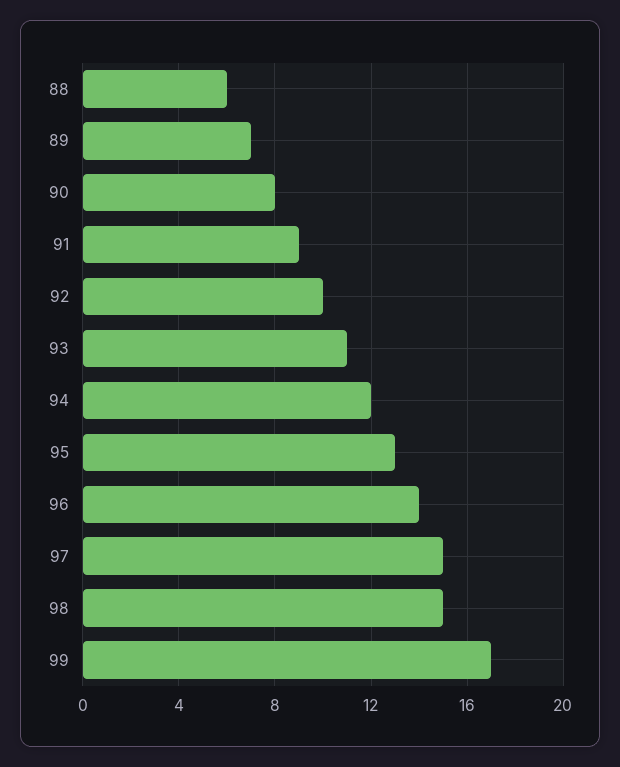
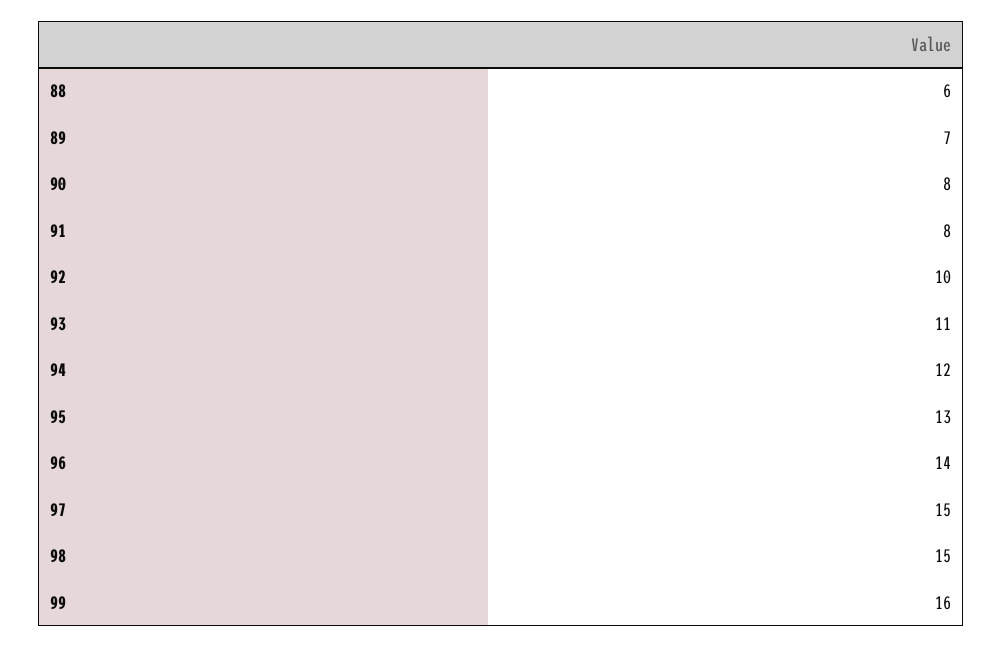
91: 9 -> 8
99: 17 -> 16

